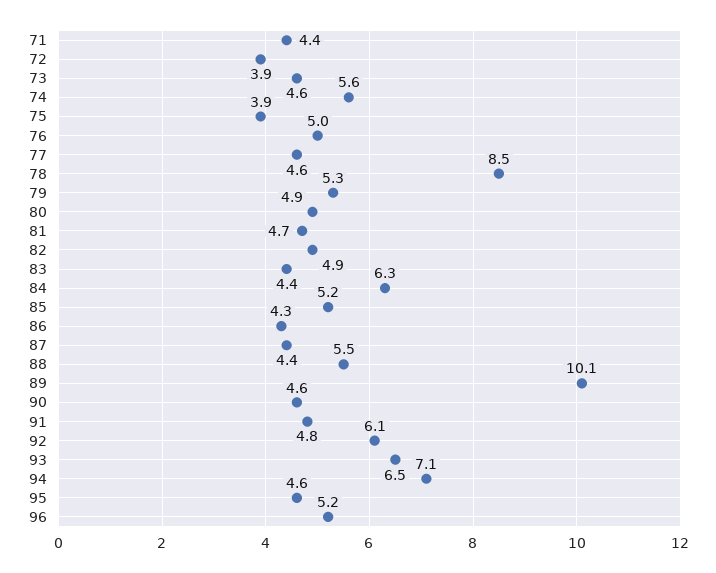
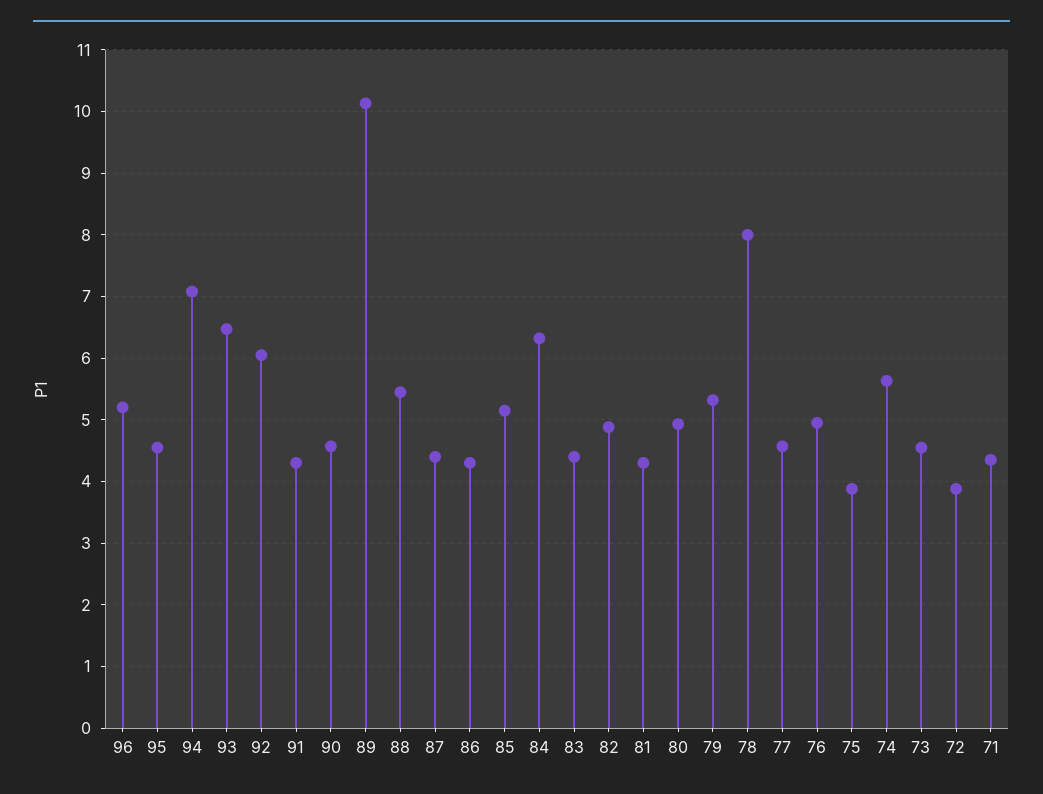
78: 8.5 -> 8
81: 4.7 -> 4.3
91: 4.8 -> 4.3

